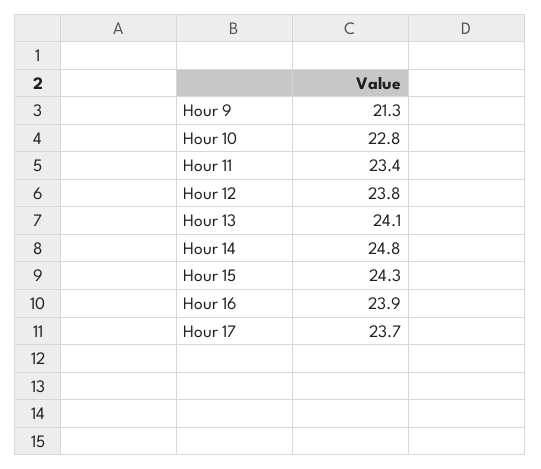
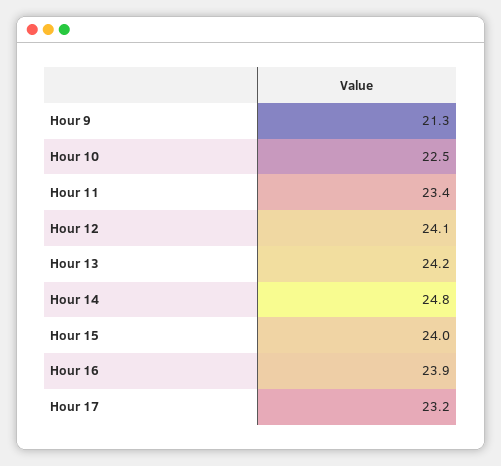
Hour 10: 22.8 -> 22.5
Hour 12: 23.8 -> 24.1
Hour 13: 24.1 -> 24.2
Hour 15: 24.3 -> 24
Hour 17: 23.7 -> 23.2

